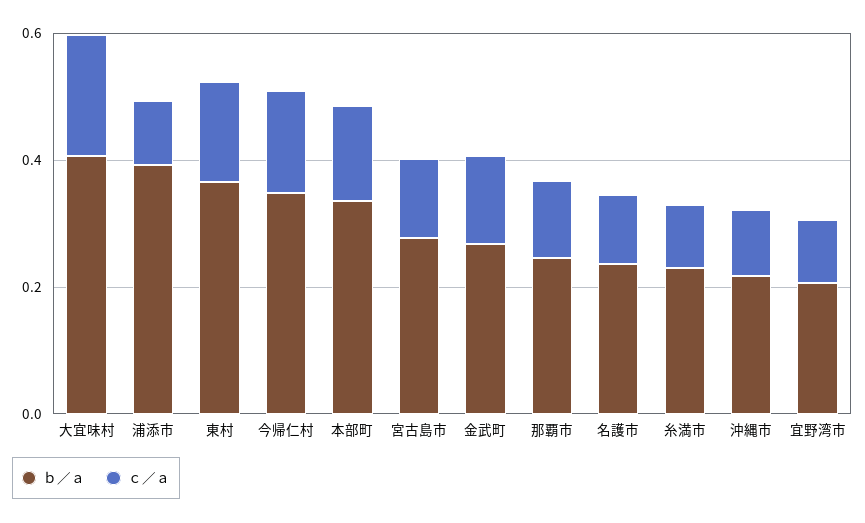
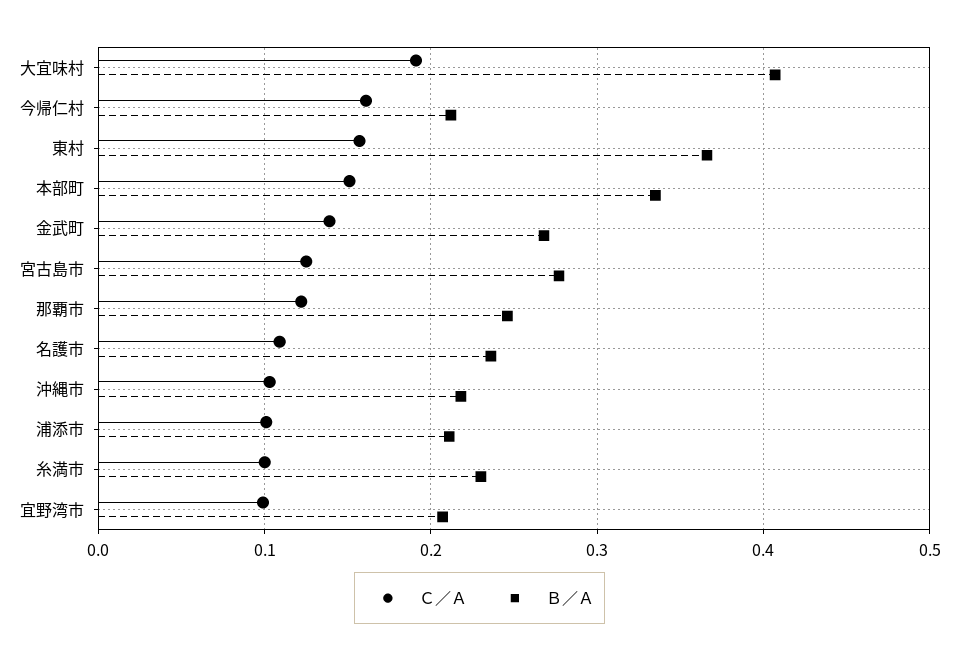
ｂ／ａ, 浦添市: 0.4 -> 0.21
ｂ／ａ, 今帰仁村: 0.35 -> 0.21

